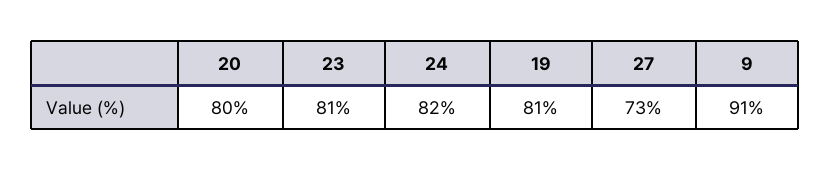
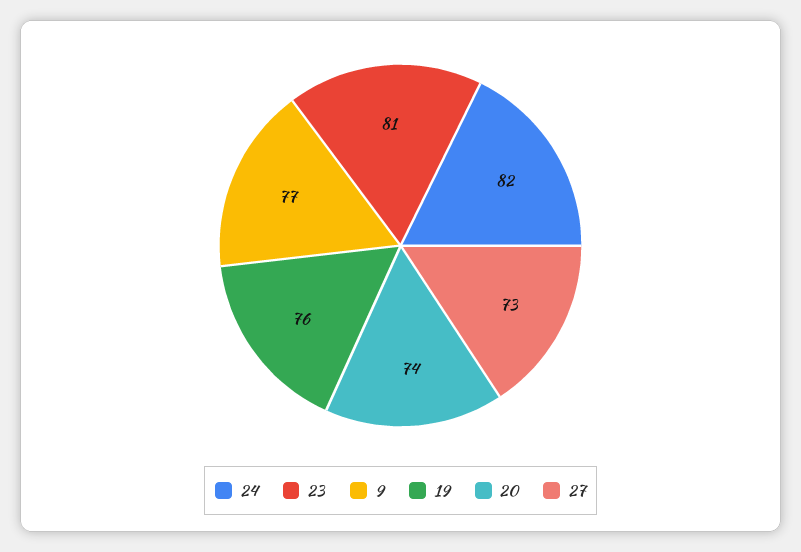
20: 80 -> 74
19: 81 -> 76
9: 91 -> 77

